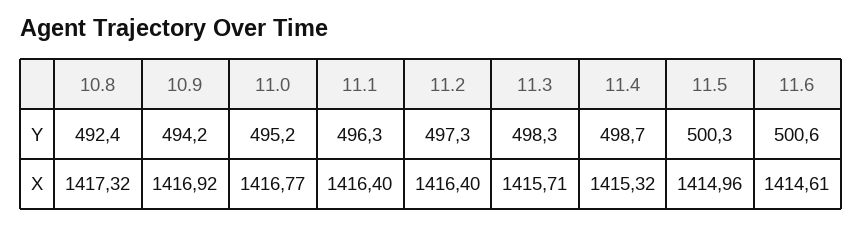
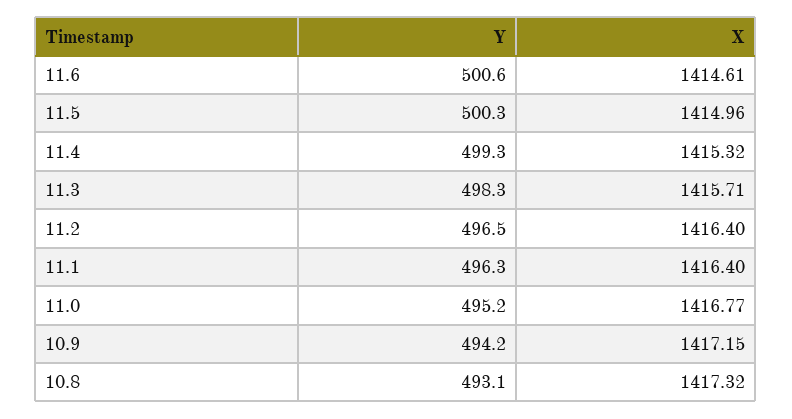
10.8, Y: 492.4 -> 493.1
11.2, Y: 497.3 -> 496.5
11.4, Y: 498.7 -> 499.3
10.9, X: 1416.92 -> 1417.15

